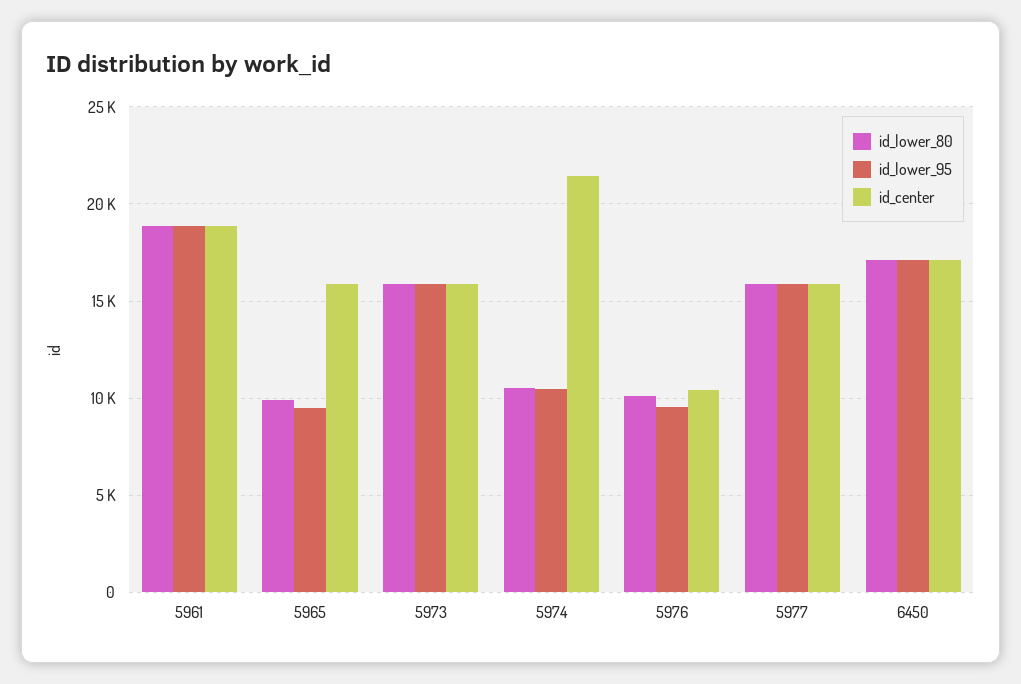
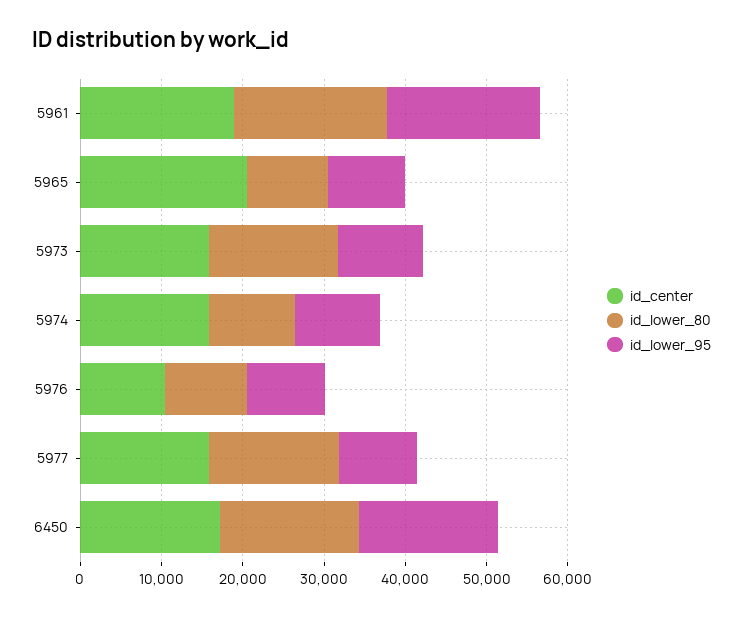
id_center, 5965: 16000 -> 20000
id_lower_95, 5973: 16000 -> 10000
id_center, 5974: 21500 -> 16000
id_lower_95, 5977: 16000 -> 10000

